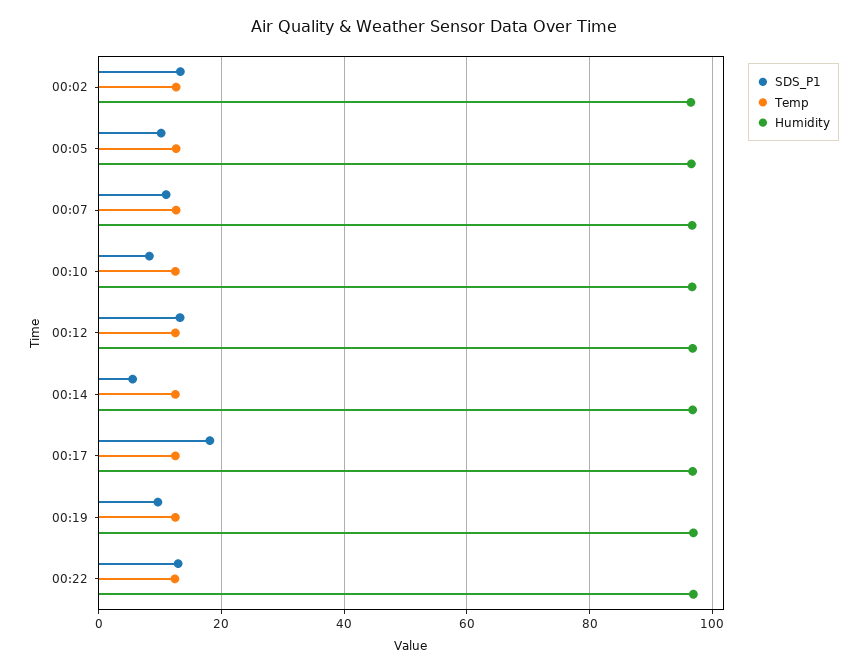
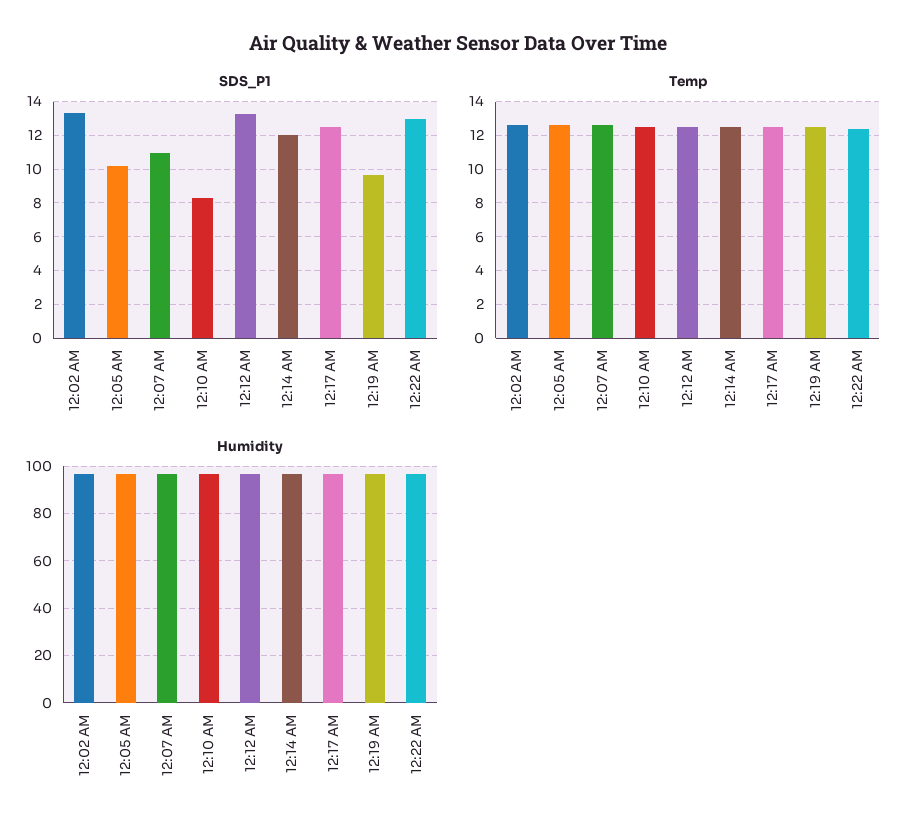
SDS_P1, 00:14: 6 -> 12
SDS_P1, 00:17: 18 -> 12.5

